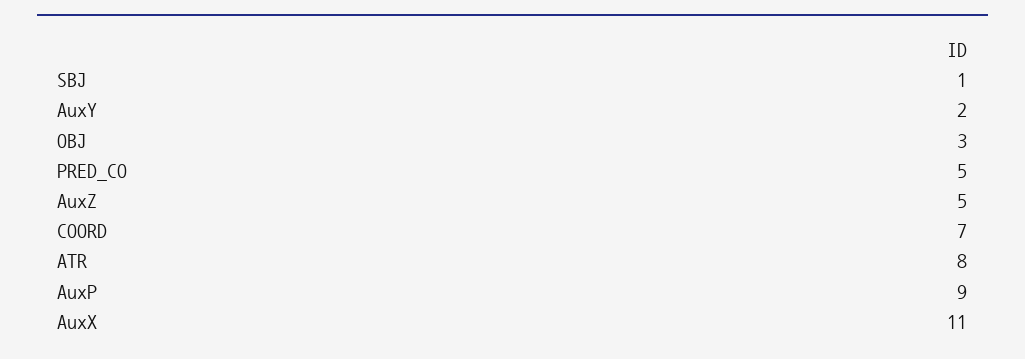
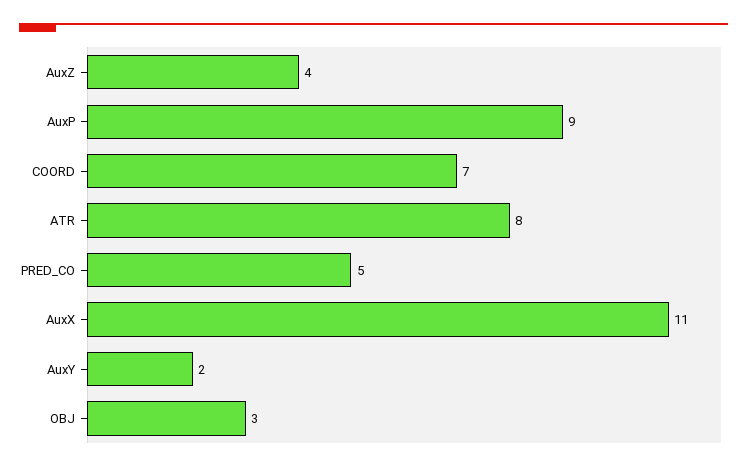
SBJ: 1 -> none
AuxZ: 5 -> 4

